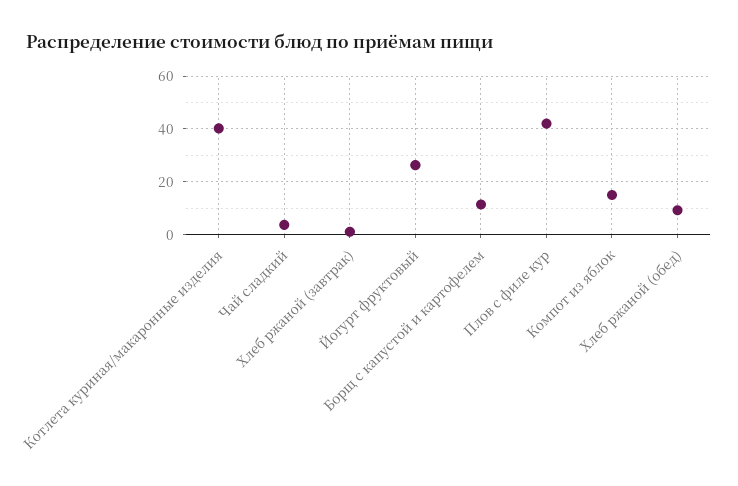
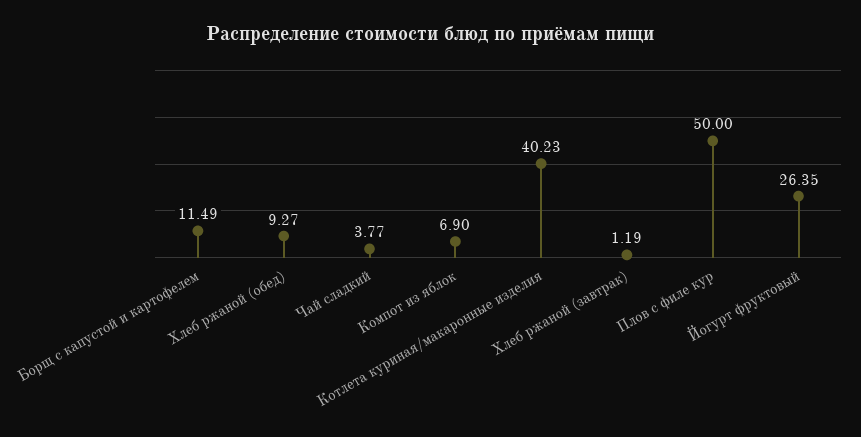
Плов с филе кур: 42.5 -> 50
Компот из яблок: 15 -> 6.9

